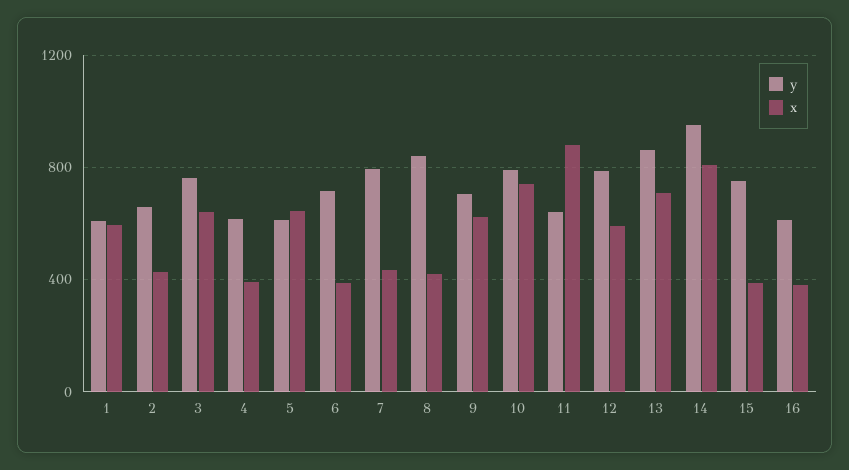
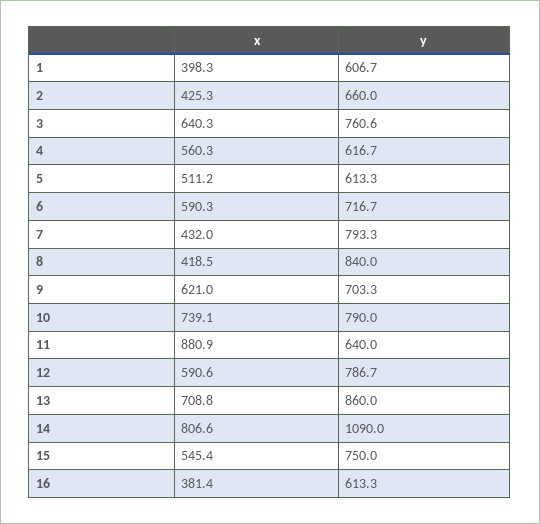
x, 1: 600 -> 398.3
x, 4: 400 -> 560.3
x, 5: 650 -> 511.2
x, 6: 400 -> 590.3
y, 14: 950 -> 1090
x, 15: 400 -> 545.4

